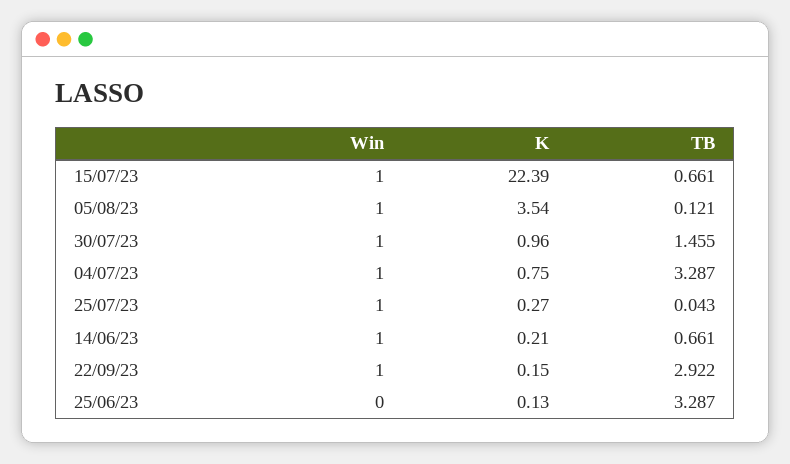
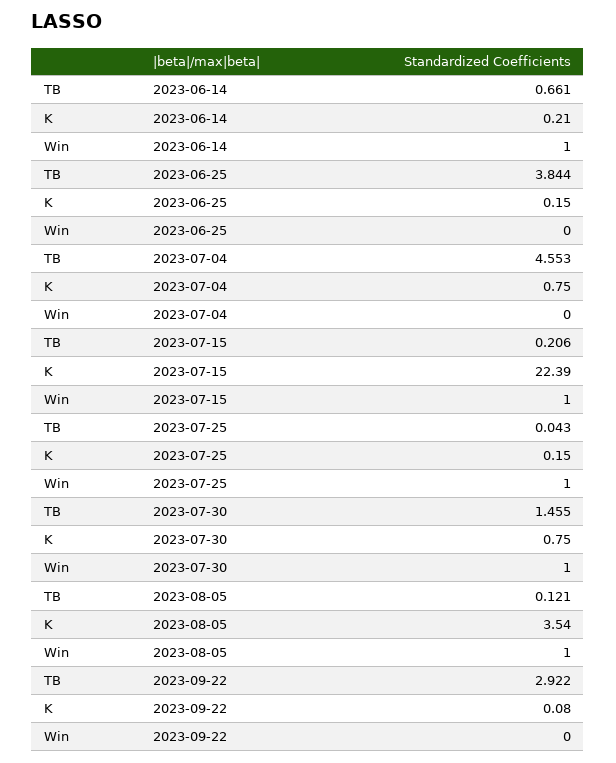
TB, 15/07/23: 0.661 -> 0.206
K, 30/07/23: 0.96 -> 0.75
Win, 04/07/23: 1 -> 0
TB, 04/07/23: 3.287 -> 4.553
K, 25/07/23: 0.27 -> 0.15
Win, 22/09/23: 1 -> 0
K, 22/09/23: 0.15 -> 0.08
K, 25/06/23: 0.13 -> 0.15
TB, 25/06/23: 3.287 -> 3.844

